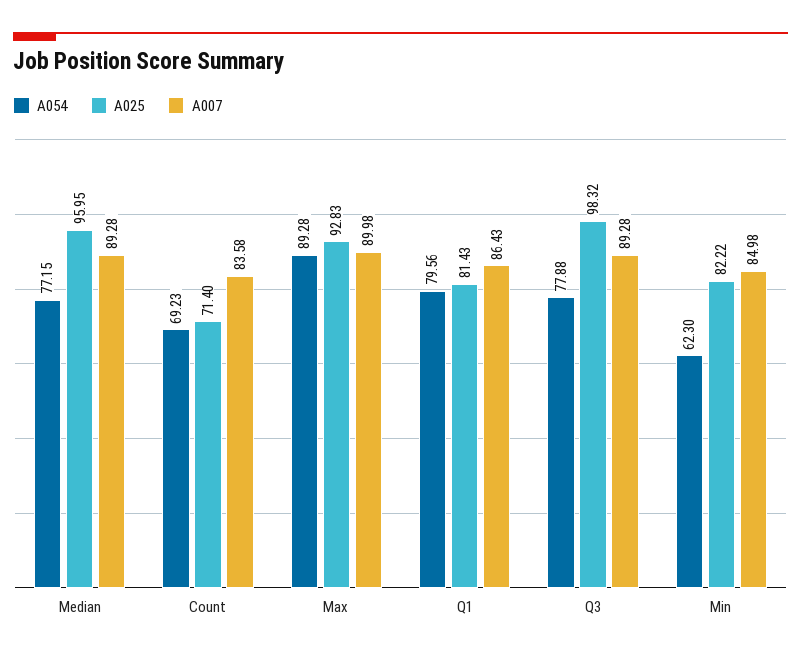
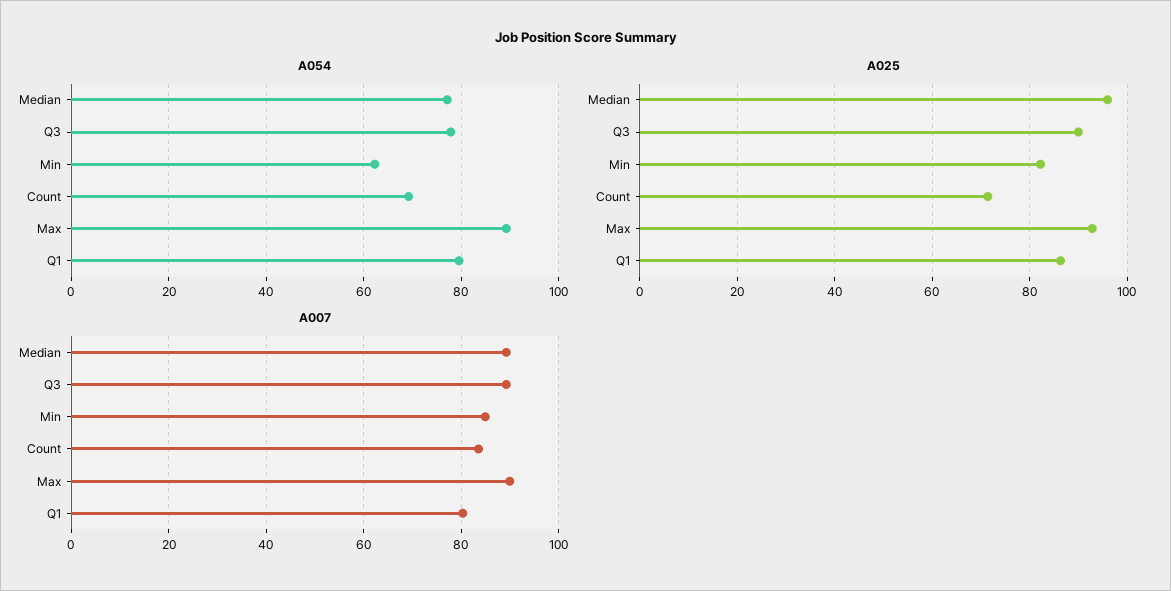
A025, Q1: 81.43 -> 86
A007, Q1: 86.43 -> 80
A025, Q3: 98.32 -> 90

